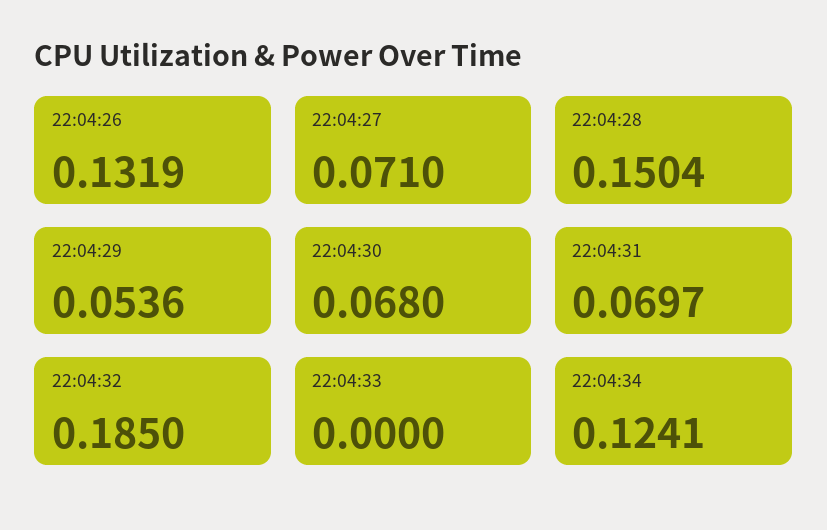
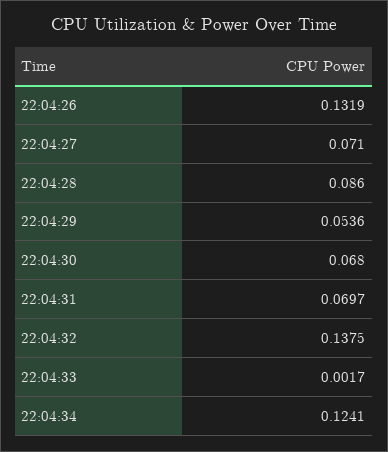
22:04:28: 0.1504 -> 0.086
22:04:32: 0.185 -> 0.1375
22:04:33: 0 -> 0.0017

